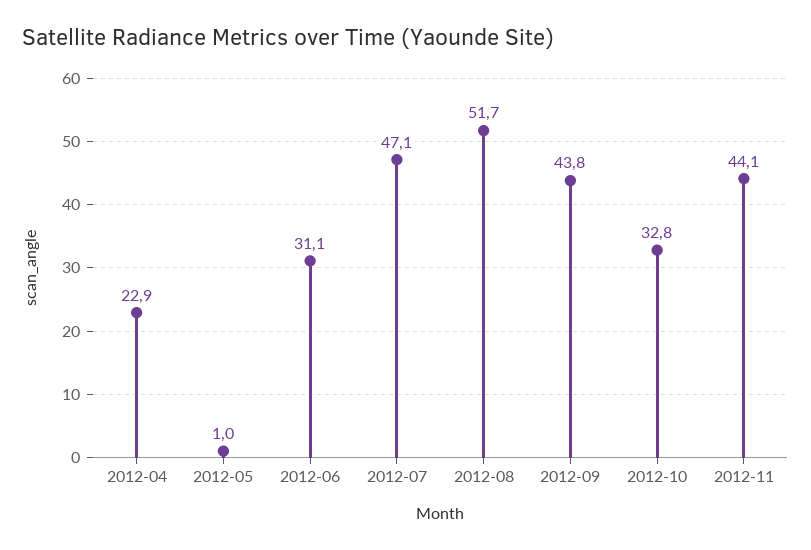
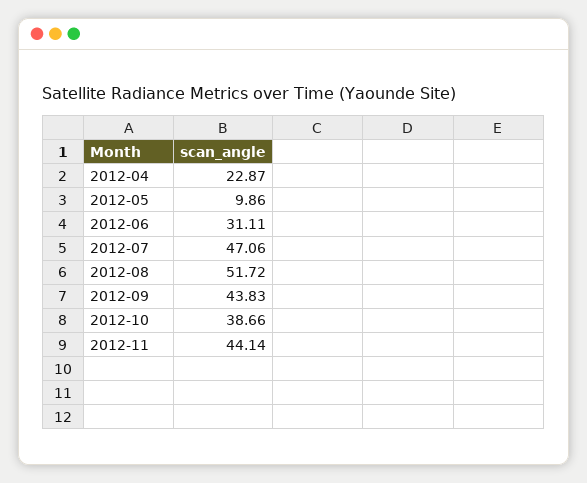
2012-05: 1 -> 9.86
2012-10: 32.8 -> 38.66

